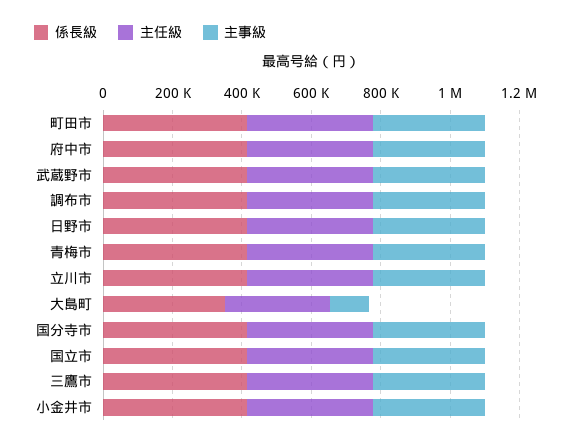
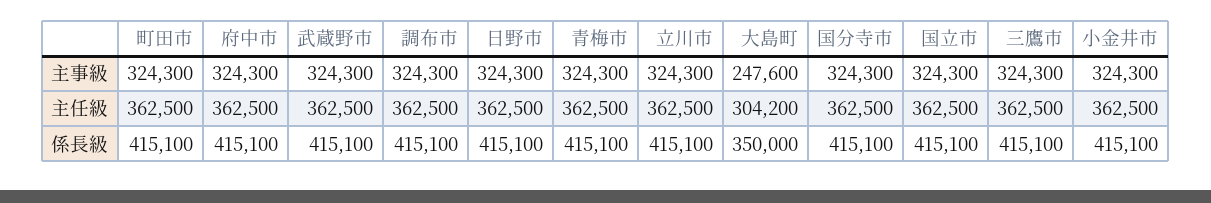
主事級, 大島町: 100000 -> 247600

